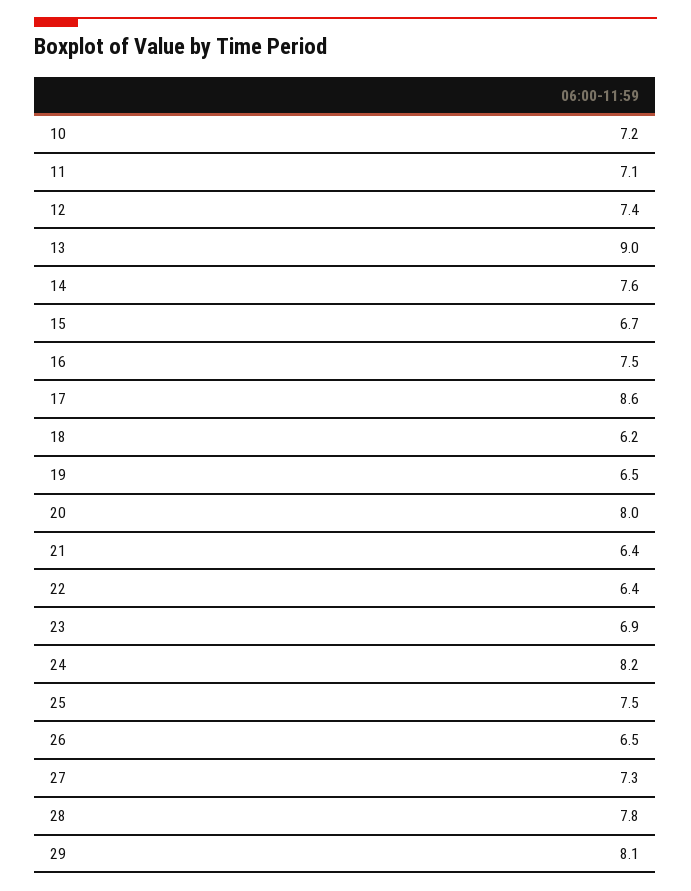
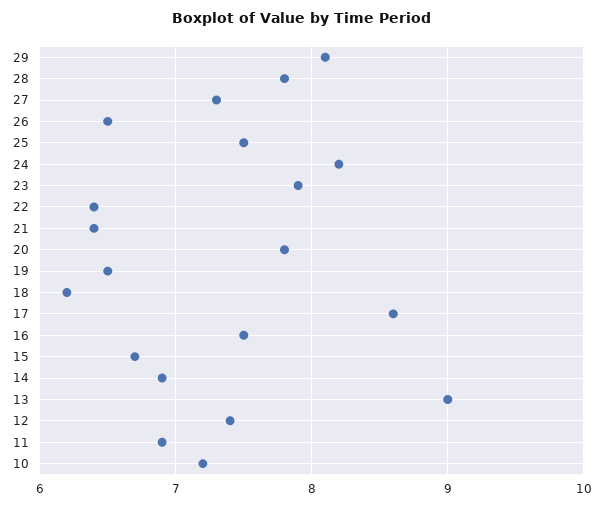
11: 7.1 -> 6.9
14: 7.6 -> 6.9
20: 8 -> 7.8
23: 6.9 -> 7.9

